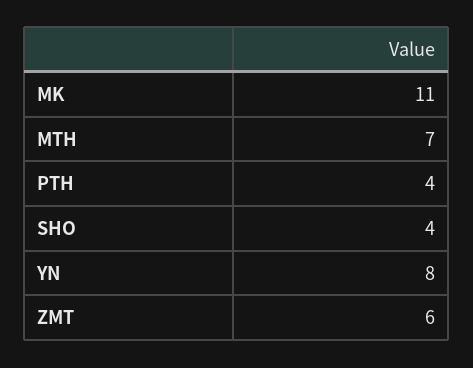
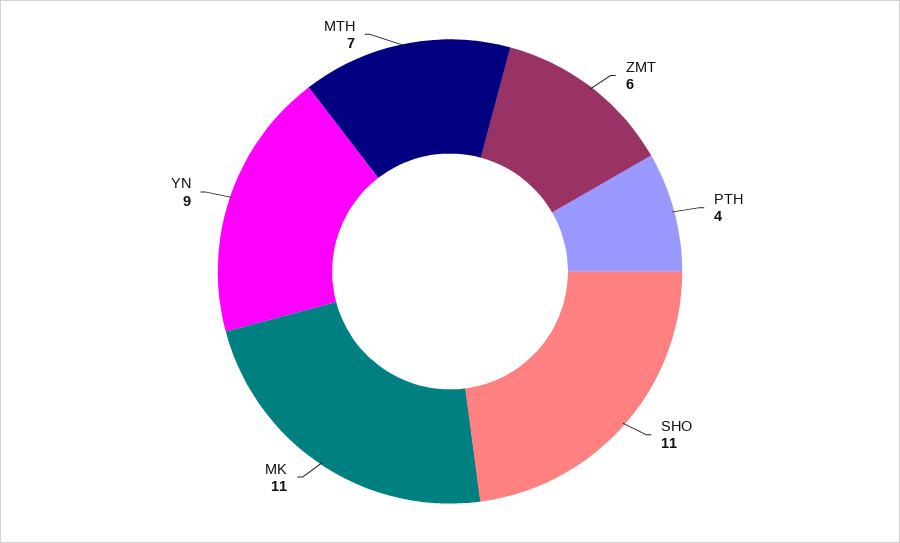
SHO: 4 -> 11
YN: 8 -> 9

